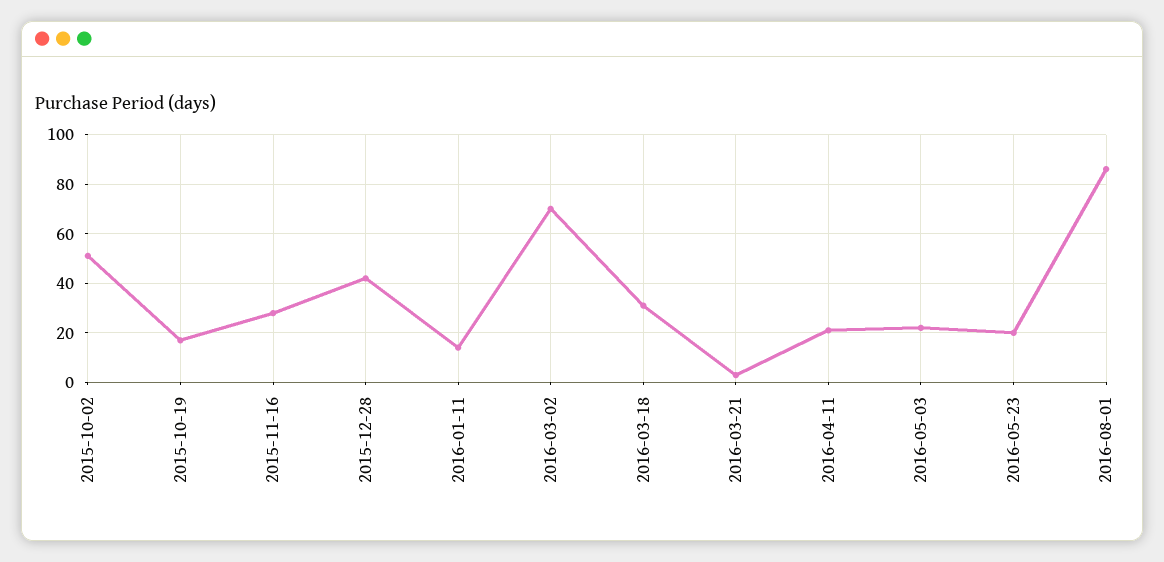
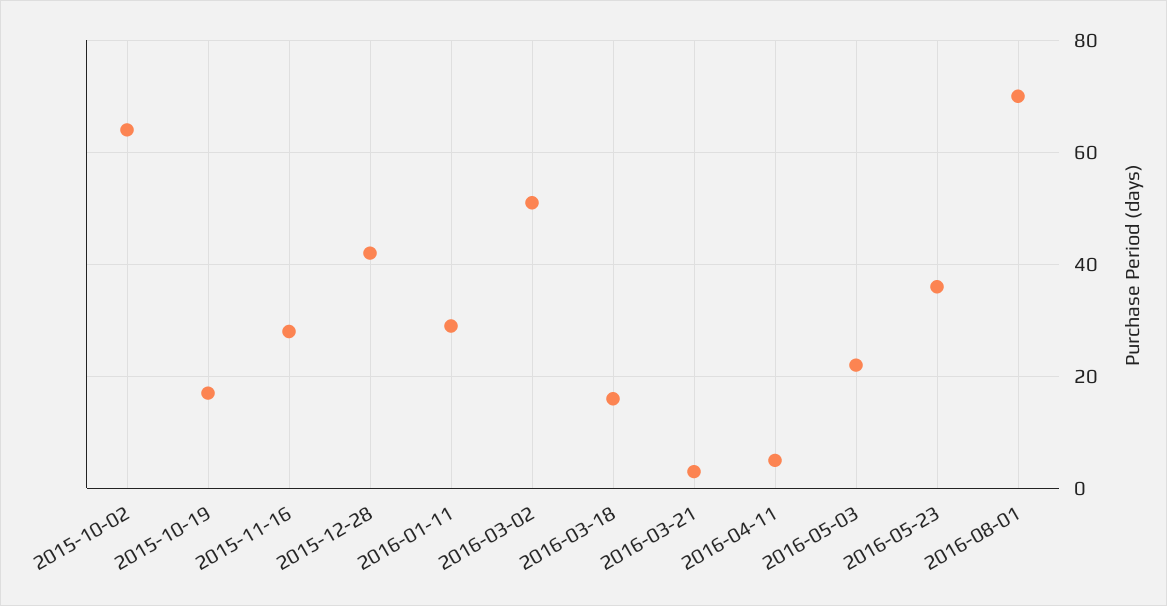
2015-10-02: 50 -> 65
2016-01-11: 15 -> 30
2016-03-02: 70 -> 50
2016-03-18: 30 -> 15
2016-04-11: 20 -> 5
2016-05-23: 20 -> 35
2016-08-01: 85 -> 70

